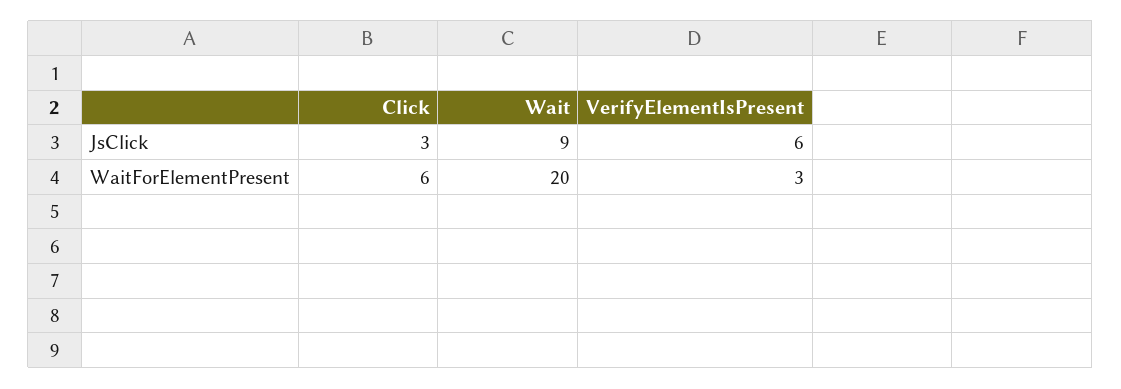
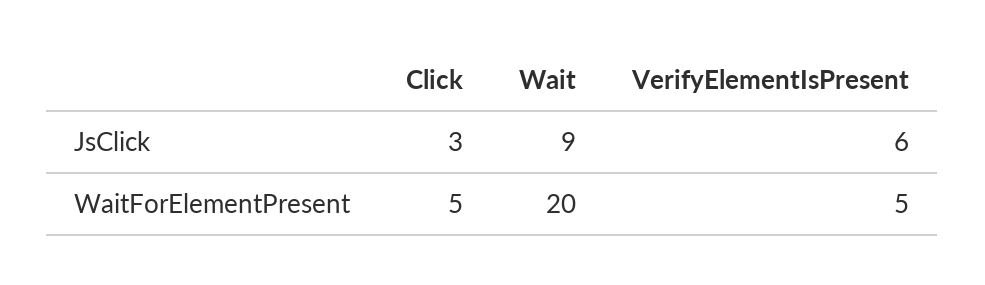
Click, WaitForElementPresent: 6 -> 5
VerifyElementIsPresent, WaitForElementPresent: 3 -> 5

